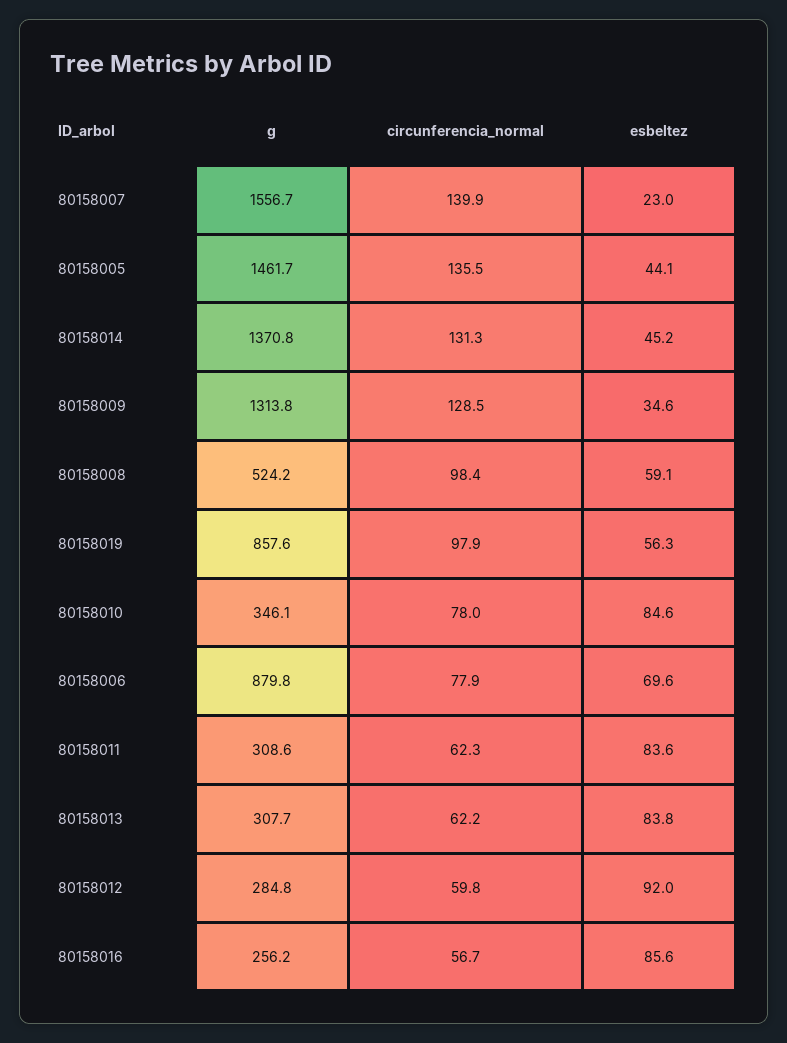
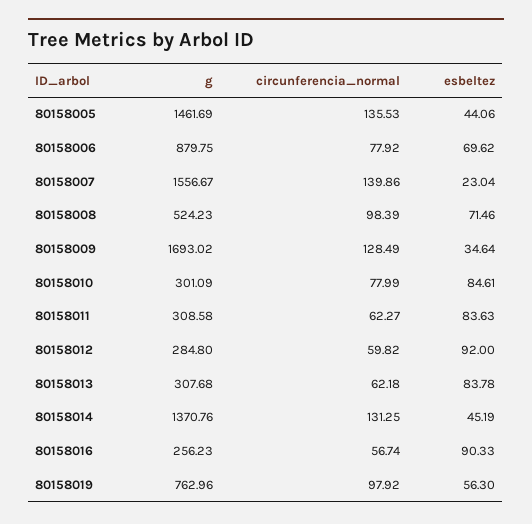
g, 80158009: 1313.8 -> 1693.02
esbeltez, 80158008: 59.1 -> 71.46
g, 80158019: 857.6 -> 762.96
g, 80158010: 346.1 -> 301.09
esbeltez, 80158016: 85.6 -> 90.33

